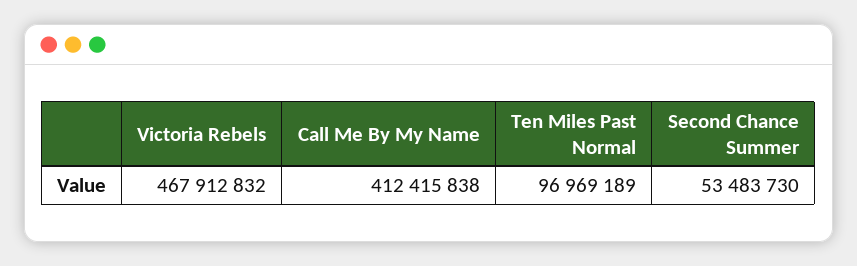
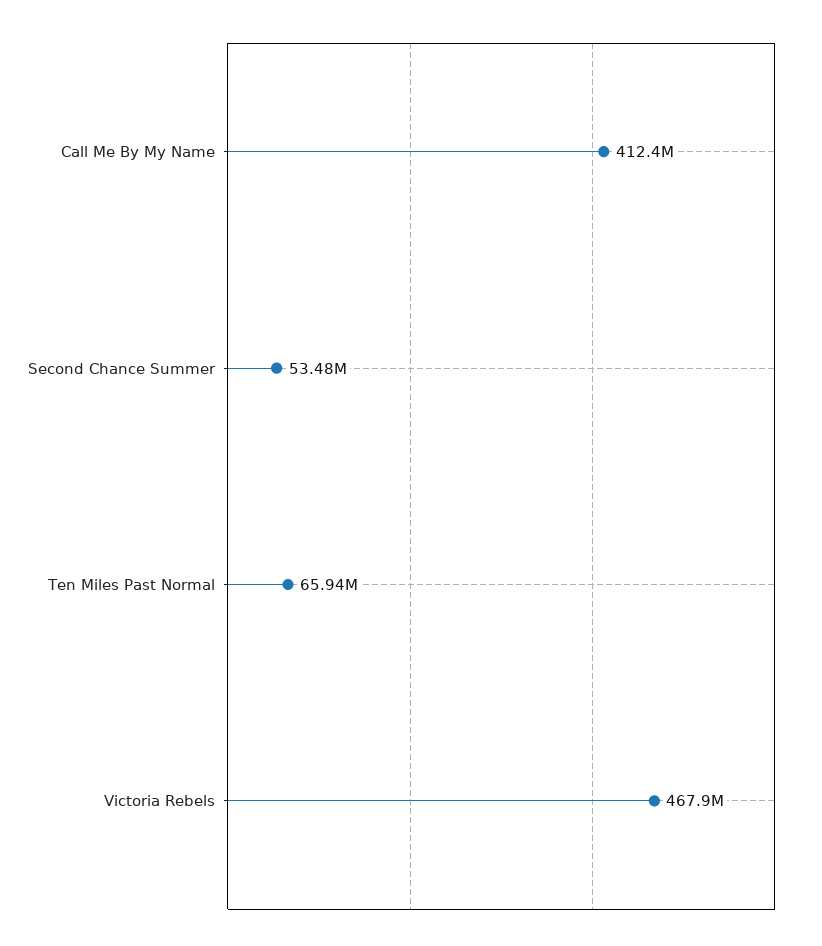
Ten Miles Past Normal: 96969189 -> 65940000

